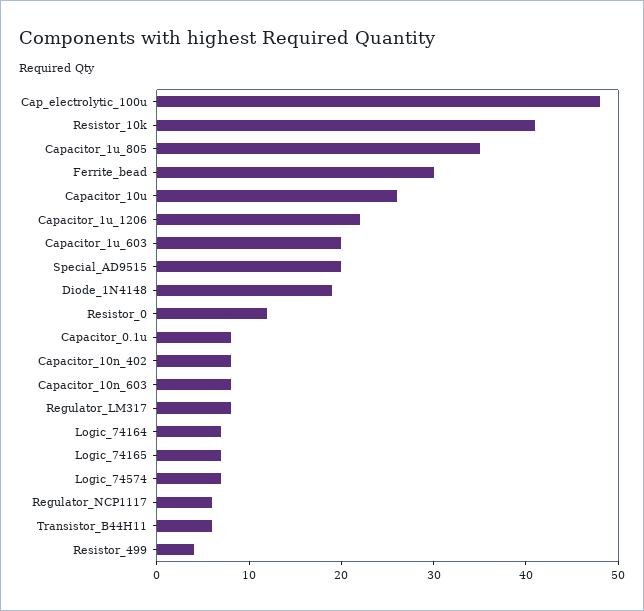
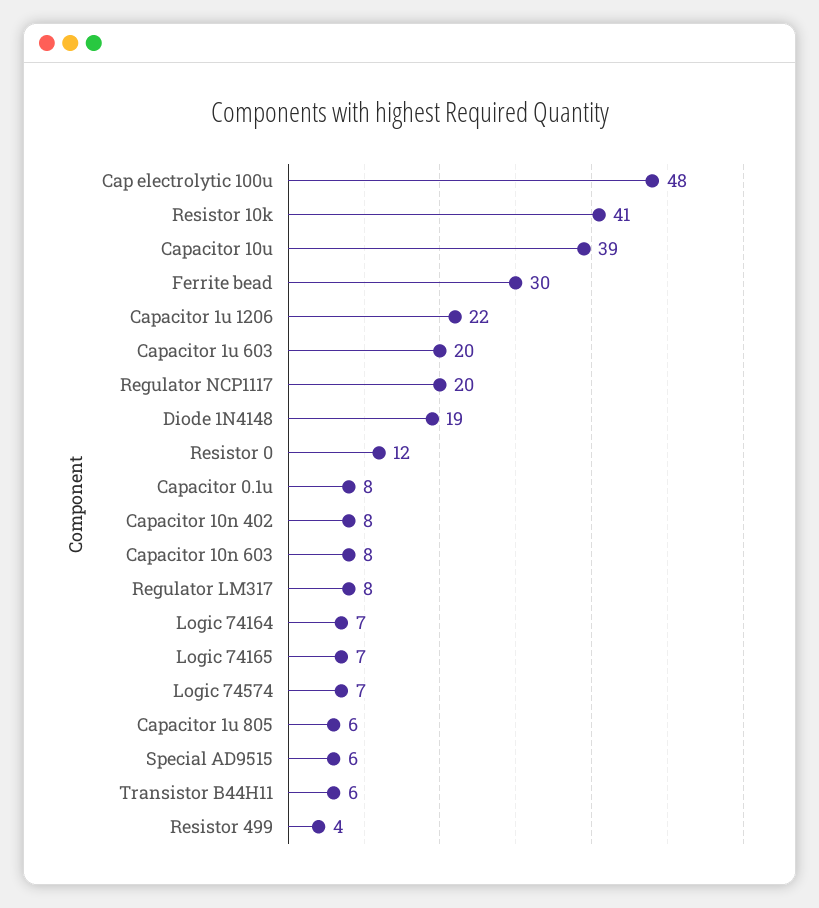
Capacitor_1u_805: 35 -> 6
Capacitor_10u: 26 -> 39
Special_AD9515: 20 -> 6
Regulator_NCP1117: 6 -> 20

